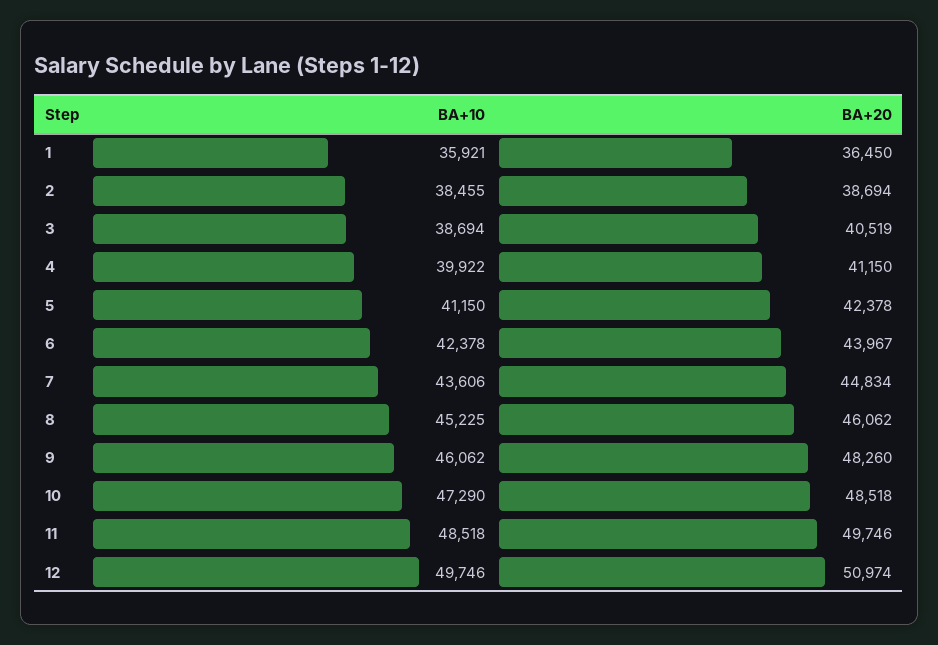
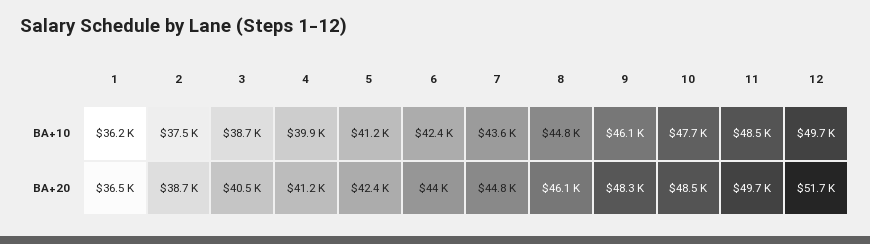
BA+10, 1: 35921 -> 36200
BA+10, 2: 38455 -> 37500
BA+10, 8: 45225 -> 44800
BA+10, 10: 47290 -> 47700
BA+20, 12: 50974 -> 51700

